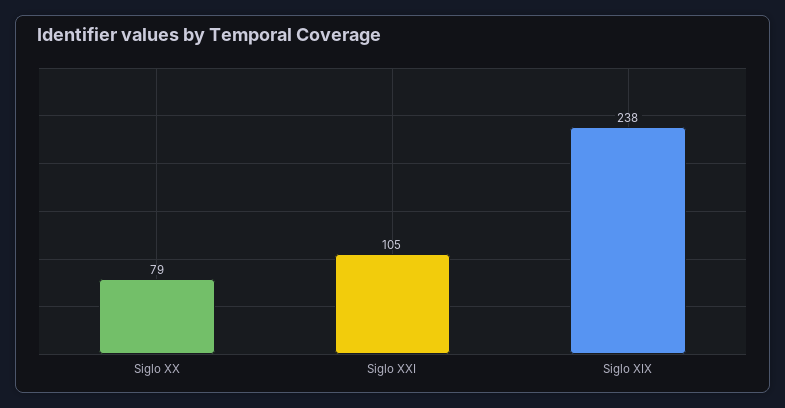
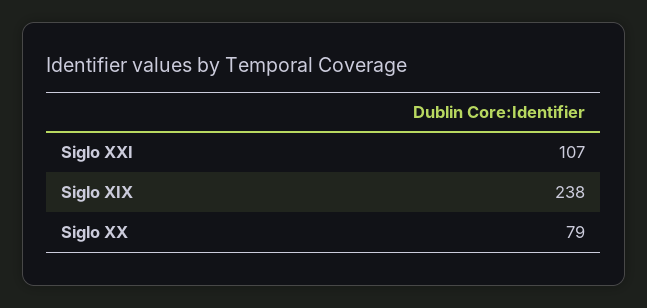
Siglo XXI: 105 -> 107

